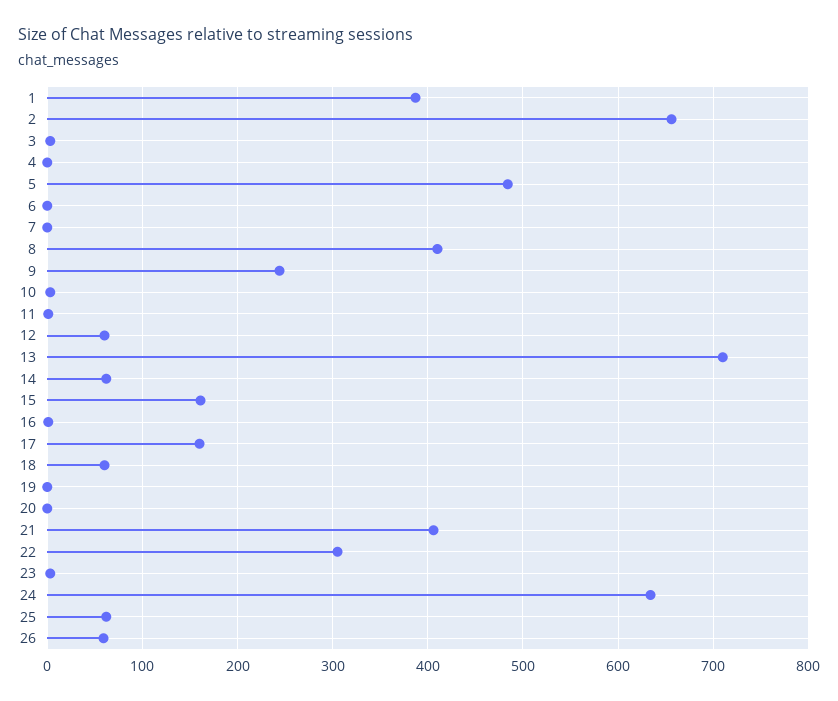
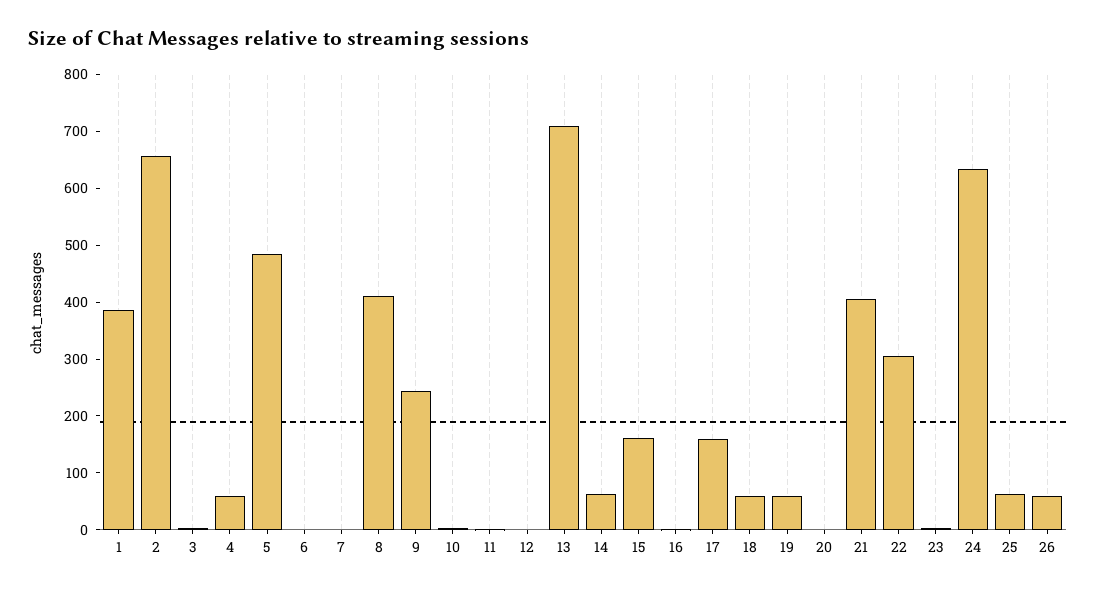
4: 0 -> 60
12: 60 -> 0
19: 0 -> 60

